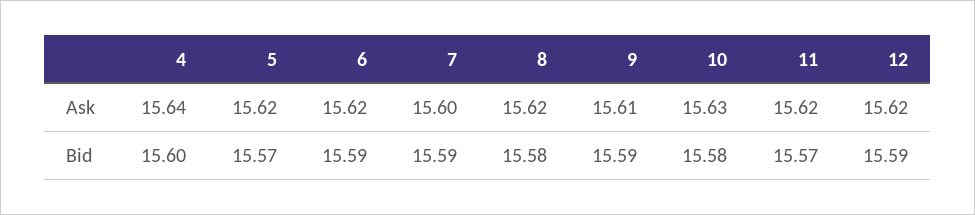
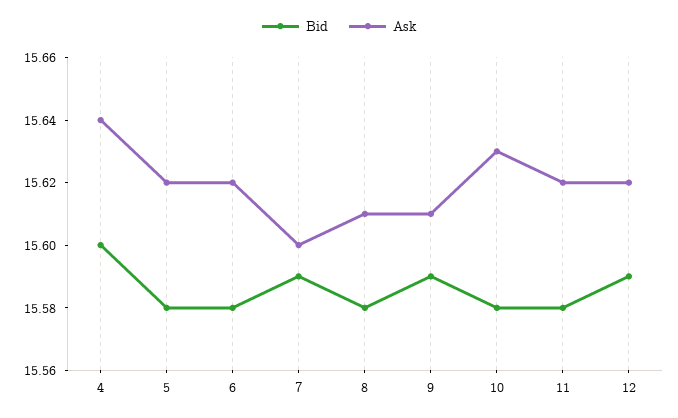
Ask, 8: 15.62 -> 15.61
Bid, 5: 15.57 -> 15.58
Bid, 6: 15.59 -> 15.58
Bid, 11: 15.57 -> 15.58

